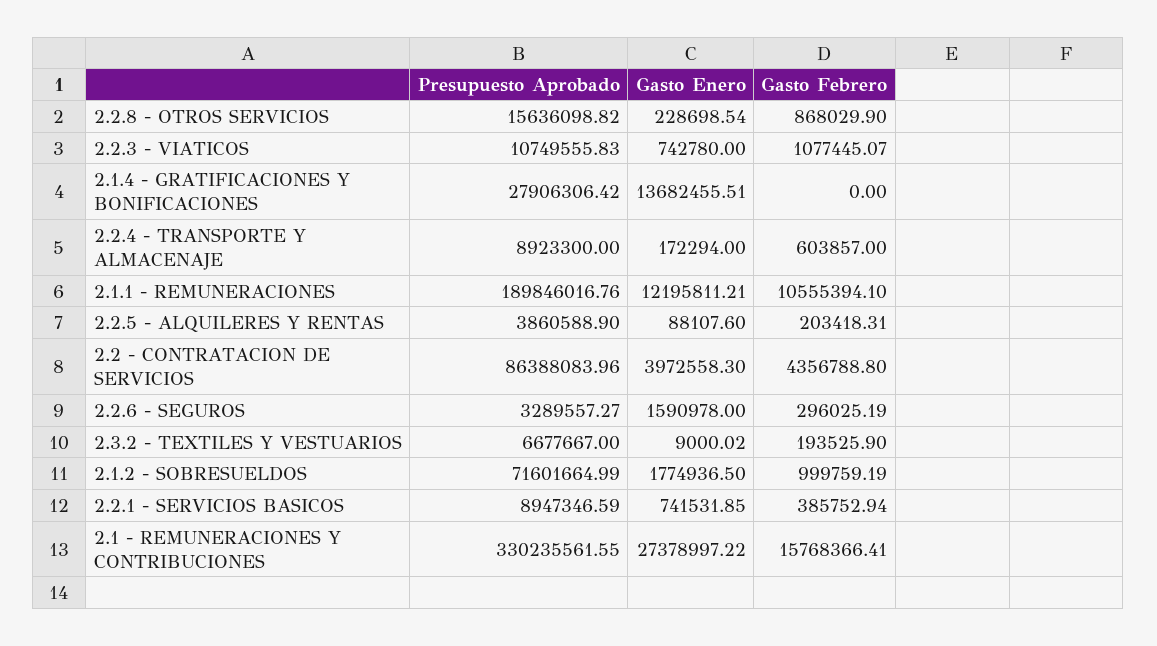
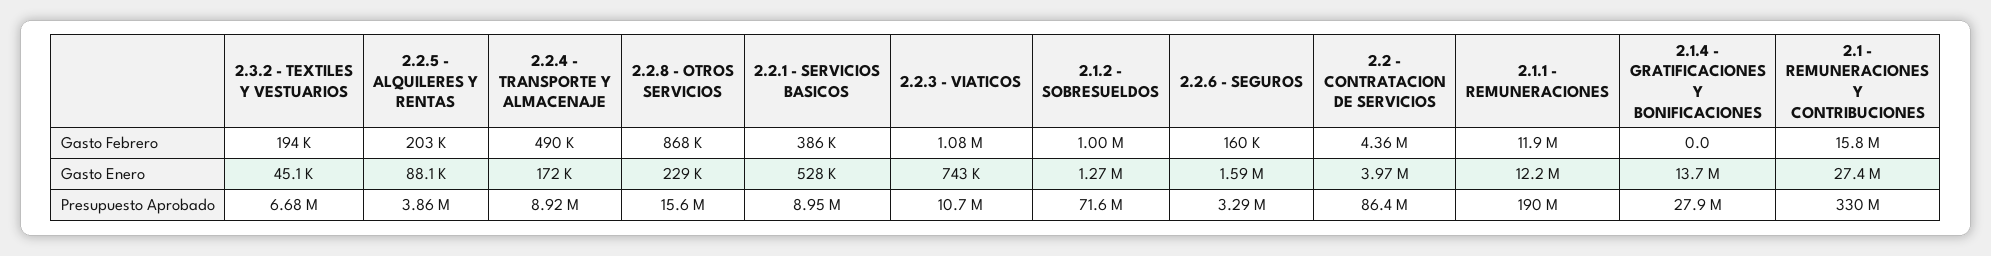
Gasto Febrero, 2.2.4 - TRANSPORTE Y ALMACENAJE: 603857 -> 490000
Gasto Febrero, 2.1.1 - REMUNERACIONES: 10555394.1 -> 11900000
Gasto Febrero, 2.2.6 - SEGUROS: 296025.19 -> 160000
Gasto Enero, 2.3.2 - TEXTILES Y VESTUARIOS: 9000.02 -> 45100
Gasto Enero, 2.1.2 - SOBRESUELDOS: 1774936.5 -> 1270000
Gasto Enero, 2.2.1 - SERVICIOS BASICOS: 741531.85 -> 528000

